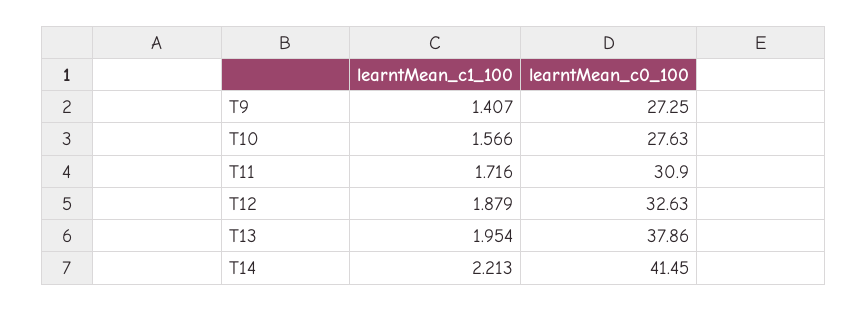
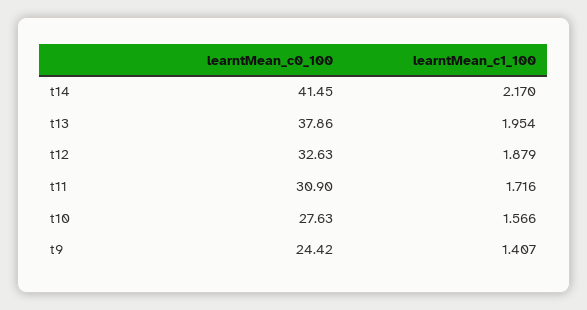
learntMean_c0_100, T9: 27.25 -> 24.42
learntMean_c1_100, T14: 2.213 -> 2.17

